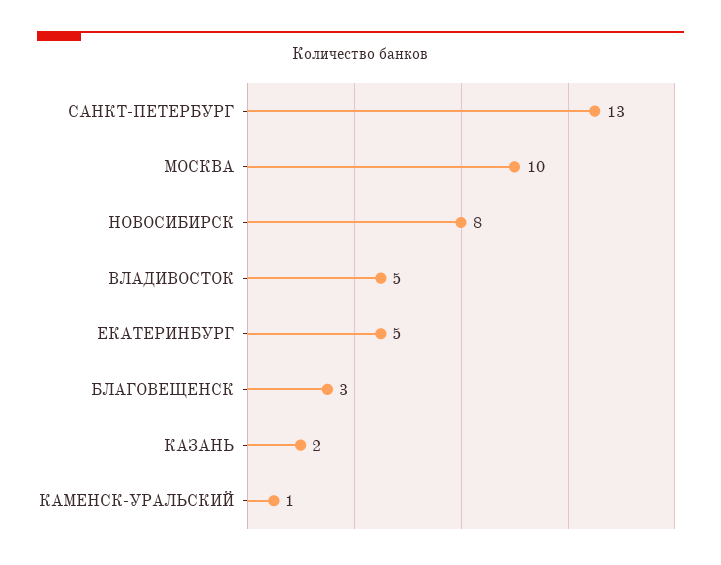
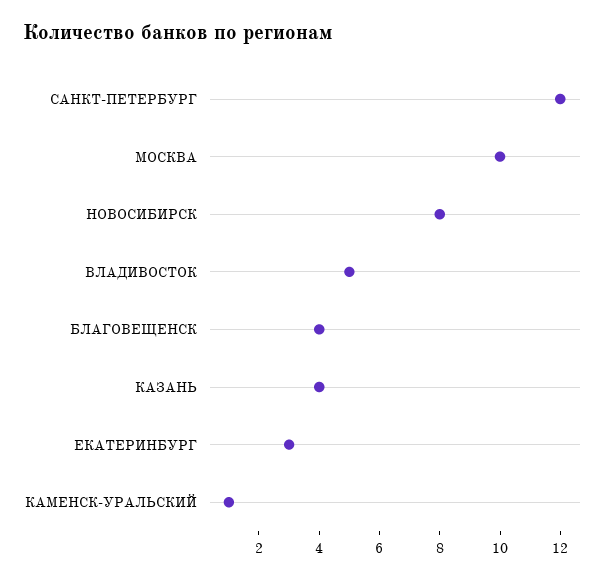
САНКТ-ПЕТЕРБУРГ: 13 -> 12
ЕКАТЕРИНБУРГ: 5 -> 3
БЛАГОВЕЩЕНСК: 3 -> 4
КАЗАНЬ: 2 -> 4

